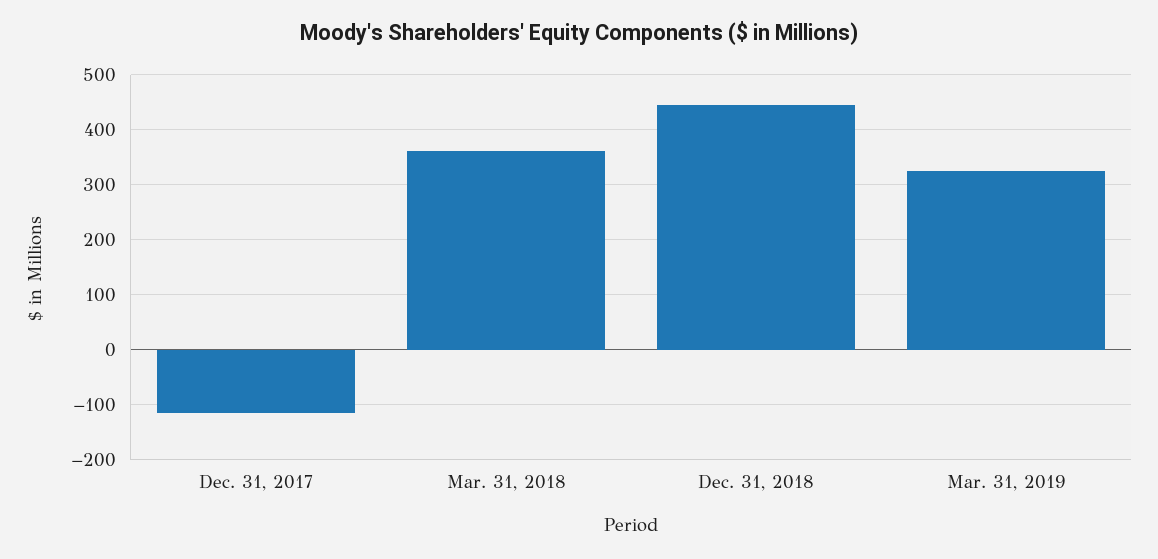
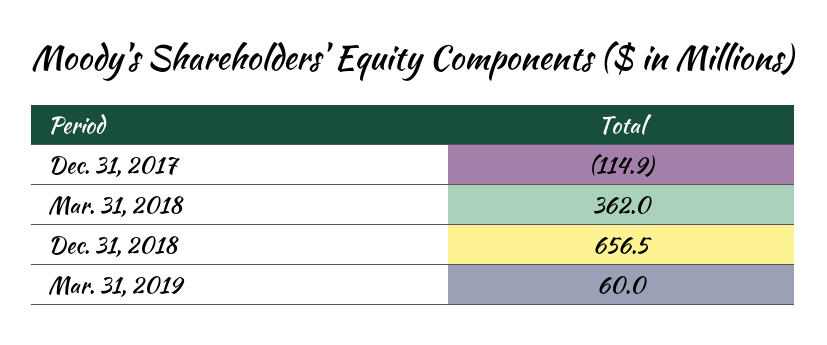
Dec. 31, 2018: 440 -> 656.5
Mar. 31, 2019: 320 -> 60

